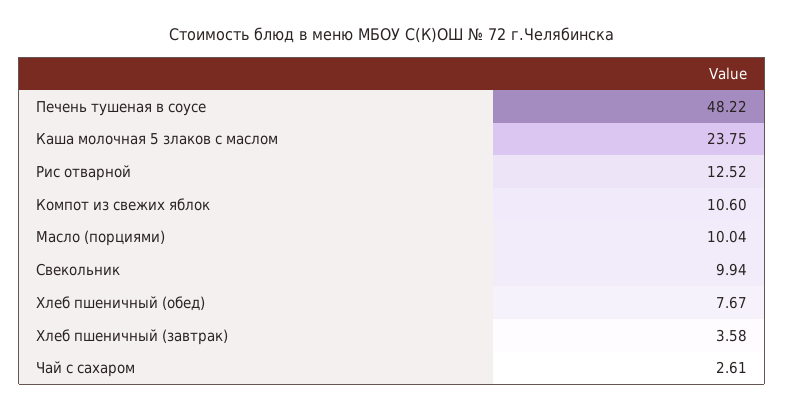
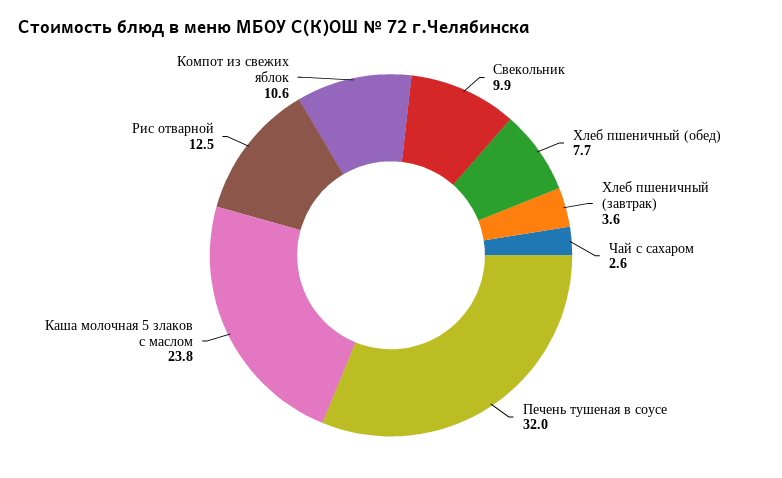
Печень тушеная в соусе: 48.22 -> 32
Масло (порциями): 10.04 -> none

